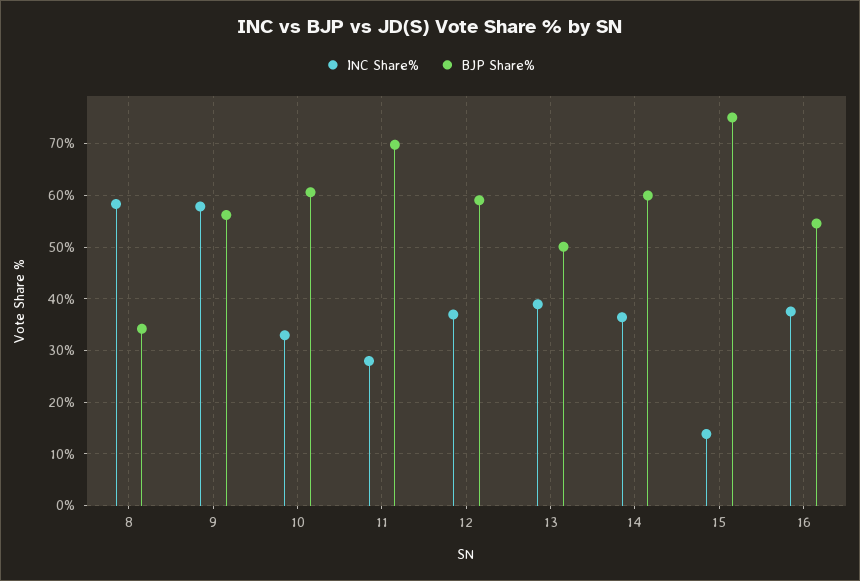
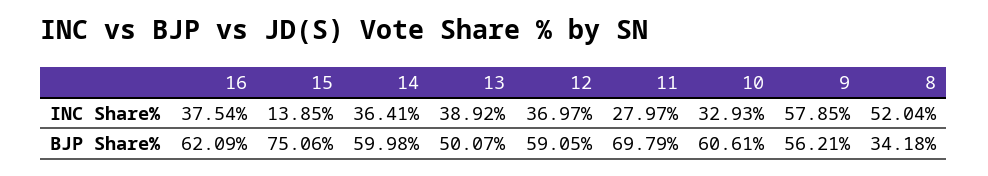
INC Share%, 8: 58 -> 52.04
BJP Share%, 16: 54 -> 62.09

